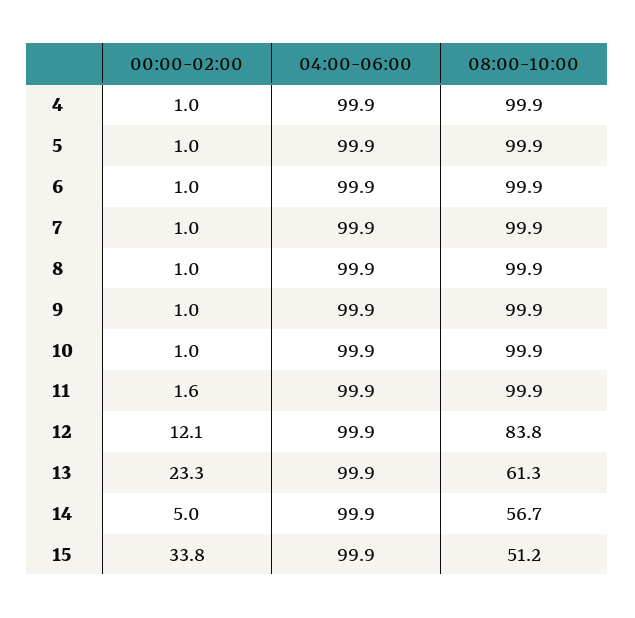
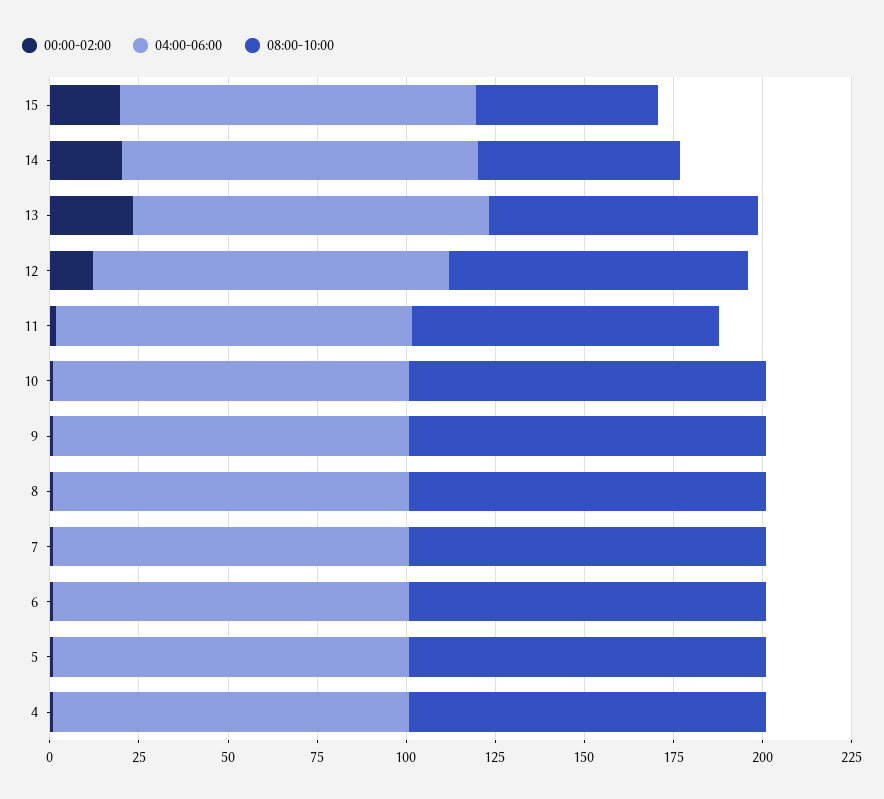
08:00-10:00, 11: 99.9 -> 85
08:00-10:00, 13: 61.3 -> 75
00:00-02:00, 14: 5 -> 20
00:00-02:00, 15: 33.8 -> 20

